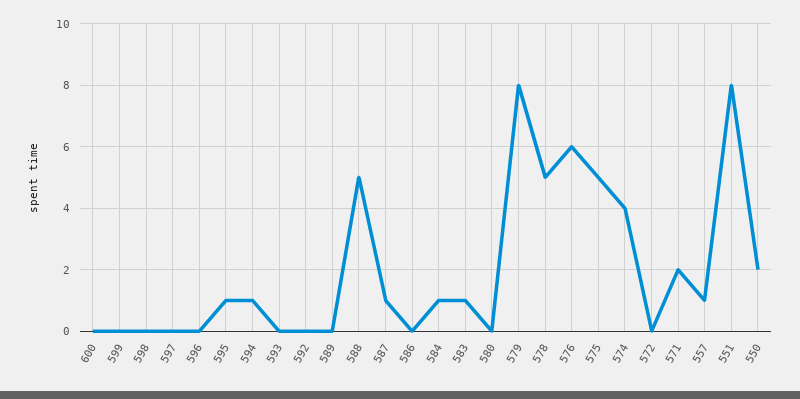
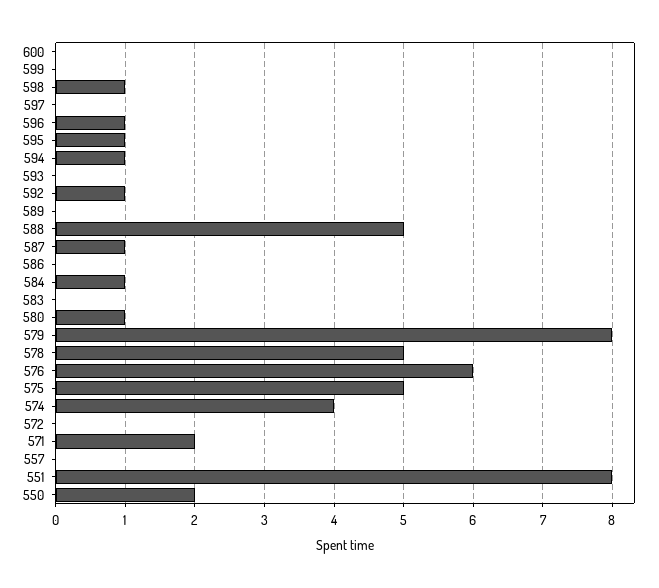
598: 0 -> 1
596: 0 -> 1
592: 0 -> 1
583: 1 -> 0
580: 0 -> 1
557: 1 -> 0

